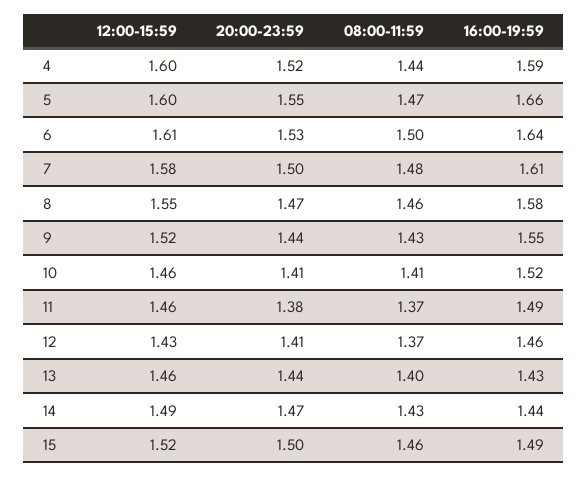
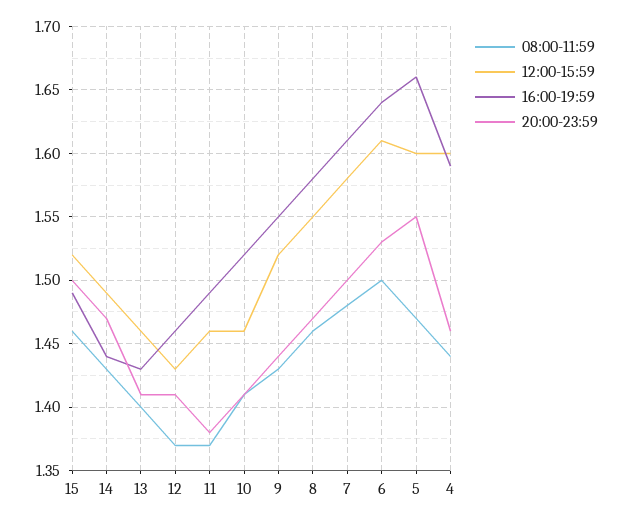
20:00-23:59, 4: 1.52 -> 1.46
20:00-23:59, 13: 1.44 -> 1.41

